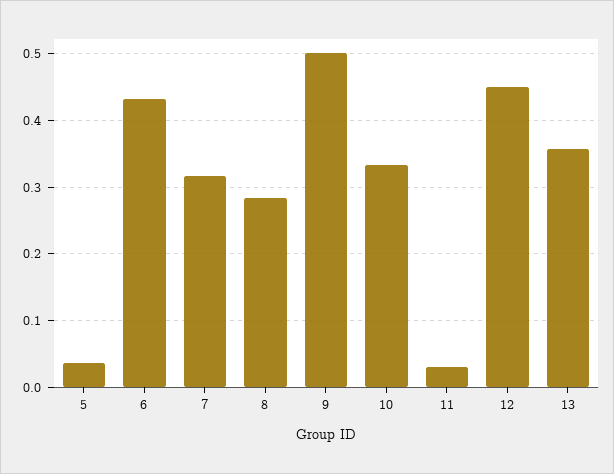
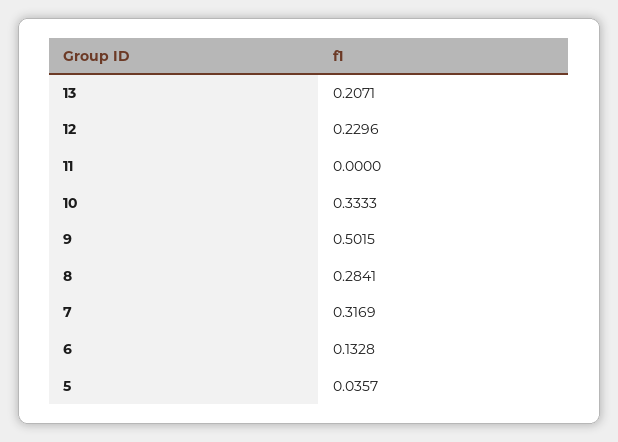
6: 0.43 -> 0.1328
11: 0.03 -> 0
12: 0.45 -> 0.2296
13: 0.36 -> 0.2071

